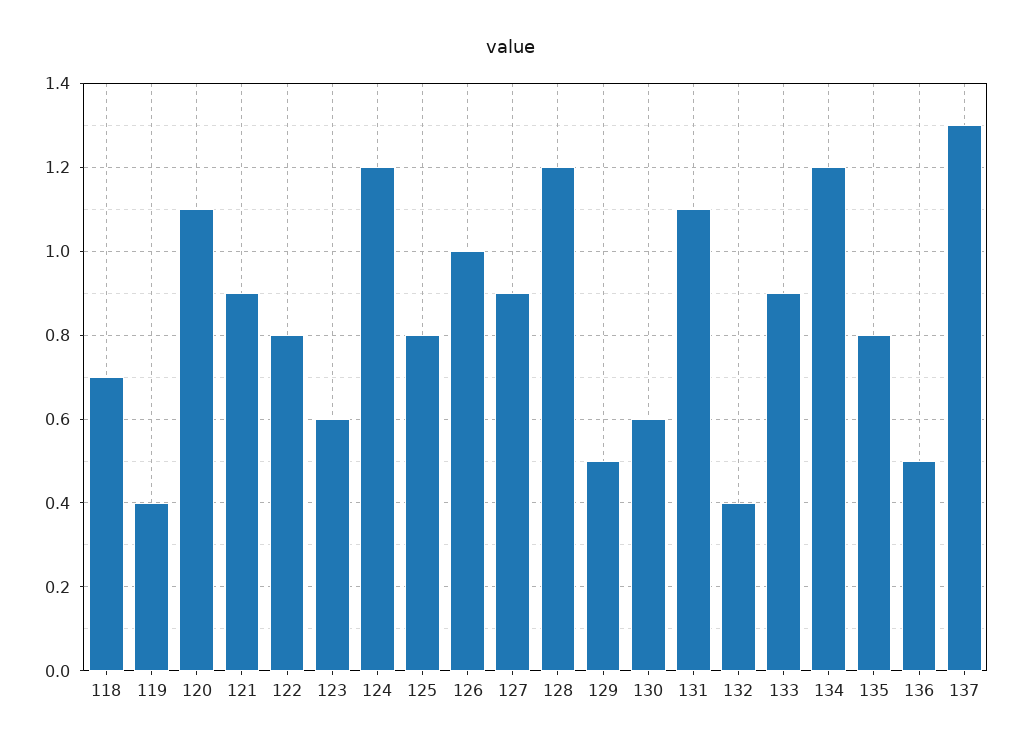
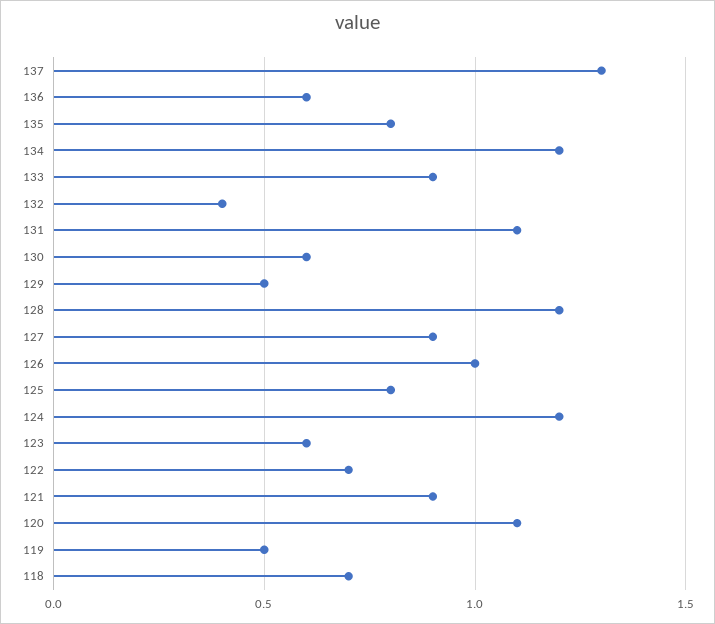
119: 0.4 -> 0.5
122: 0.8 -> 0.7
136: 0.5 -> 0.6

